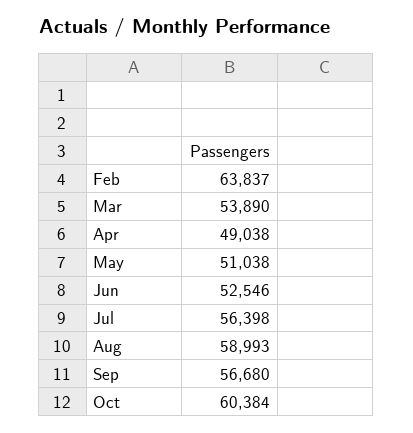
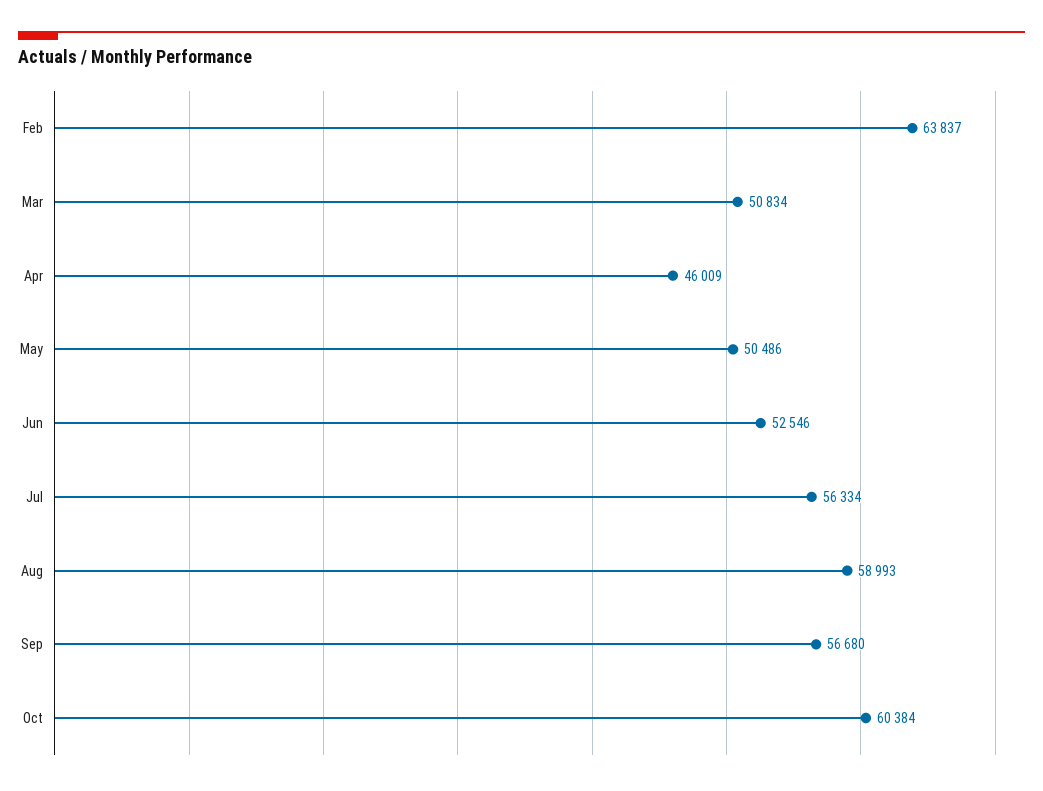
Mar: 53890 -> 50834
Apr: 49038 -> 46009
May: 51038 -> 50486
Jul: 56398 -> 56334

